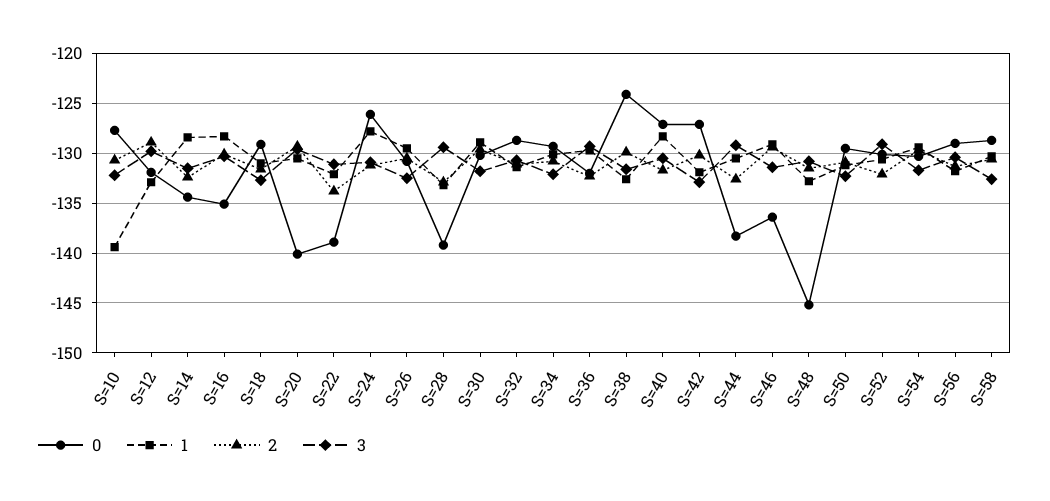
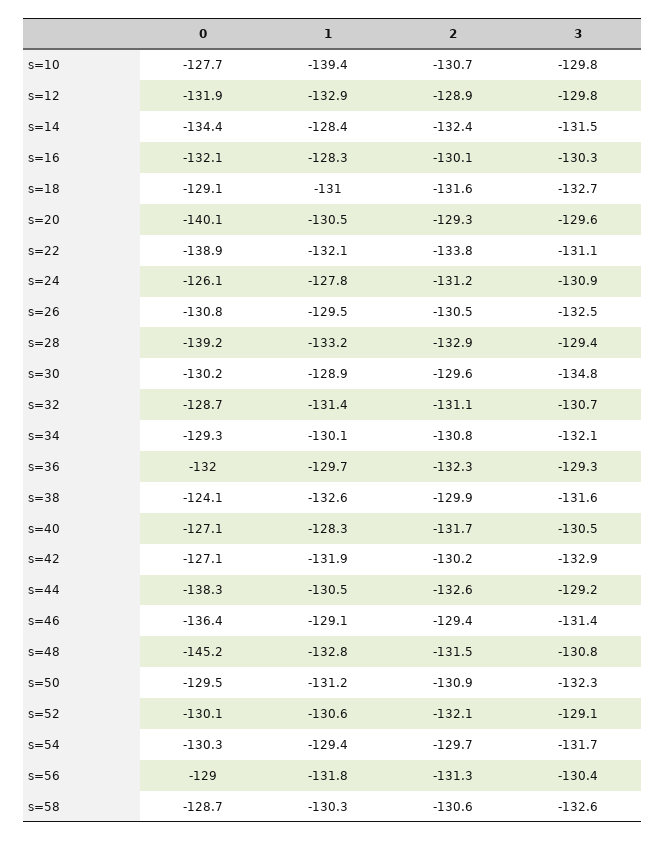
3, S=10: -132 -> -129.8
0, S=16: -135 -> -132.1
3, S=30: -132 -> -134.8

